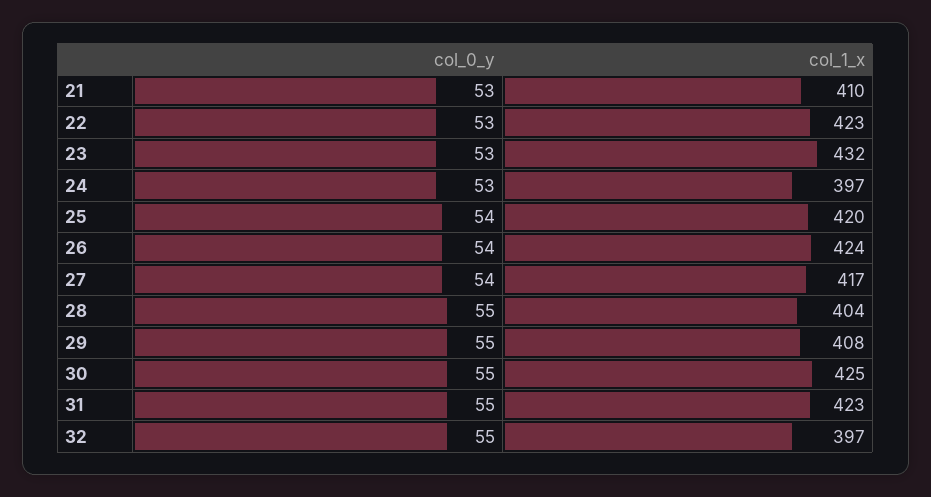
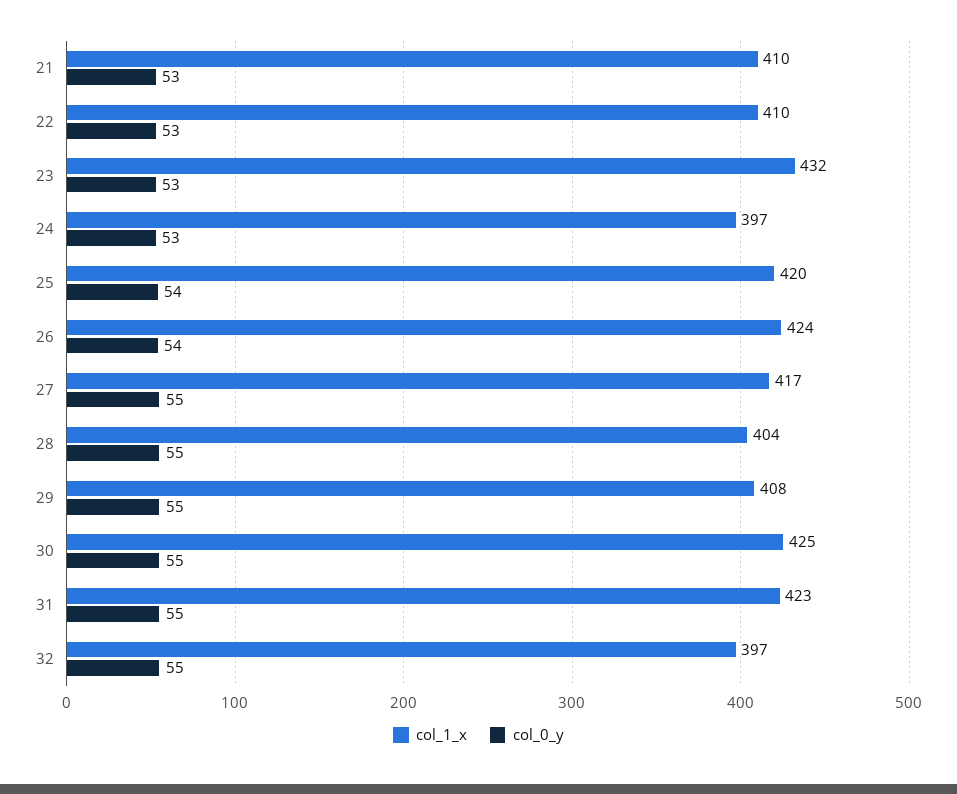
col_1_x, 22: 423 -> 410
col_0_y, 27: 54 -> 55

